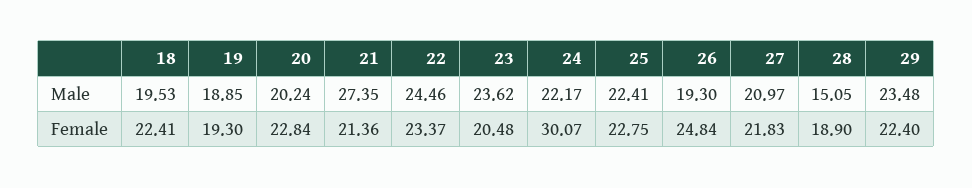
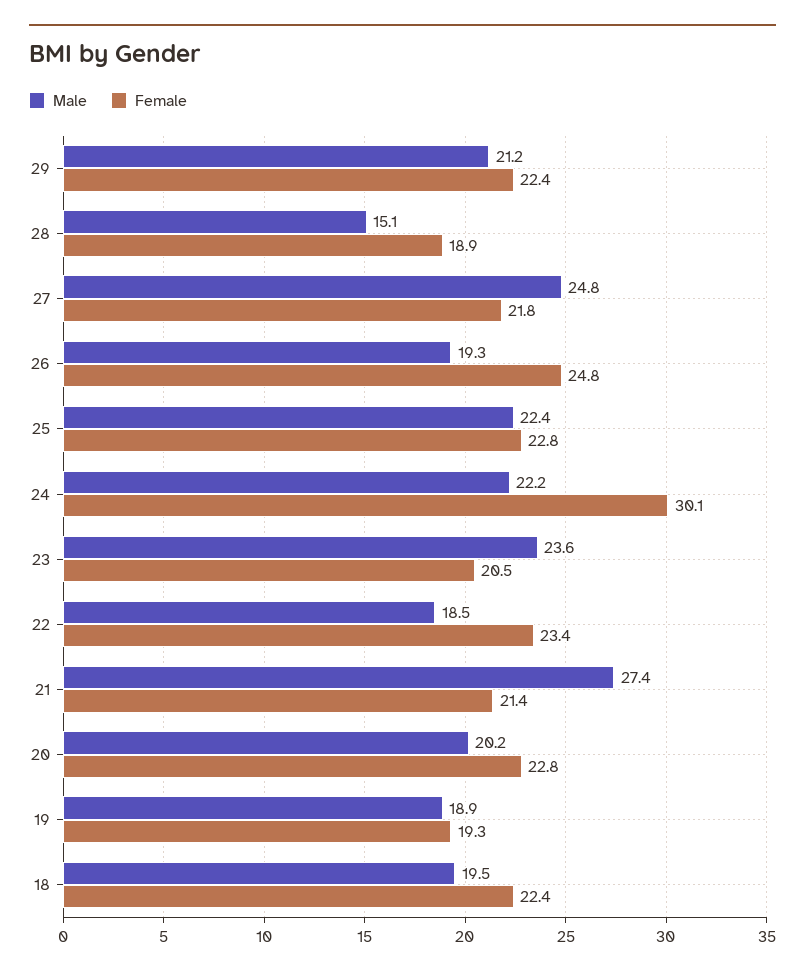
Male, 22: 24.46 -> 18.5
Male, 27: 20.97 -> 24.8
Male, 29: 23.48 -> 21.2

